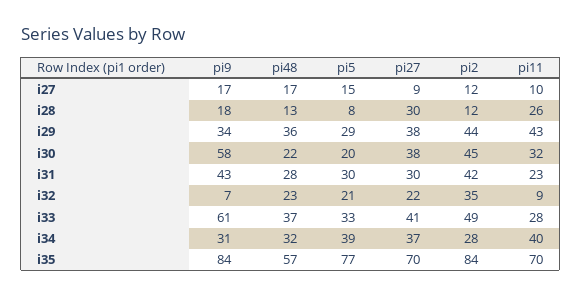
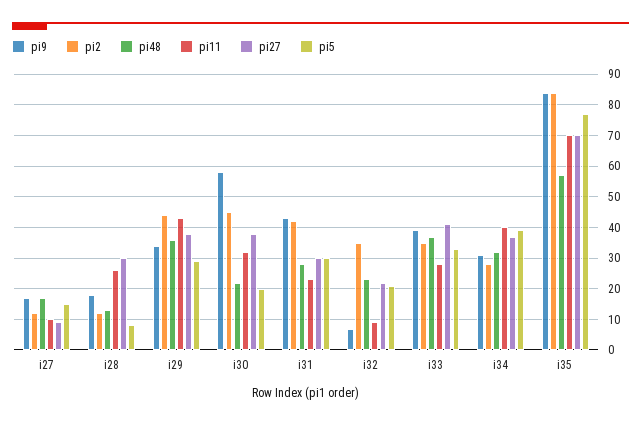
pi9, i33: 61 -> 40
pi2, i33: 49 -> 35

